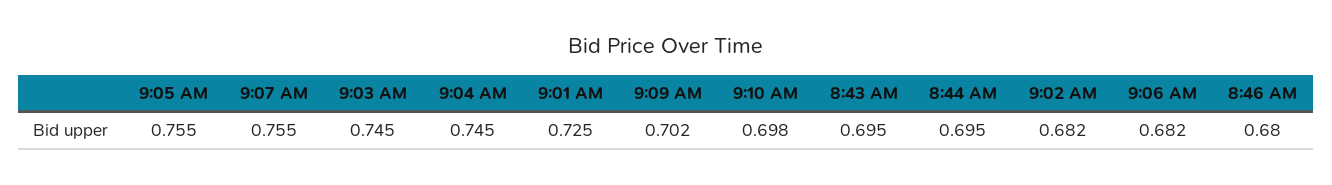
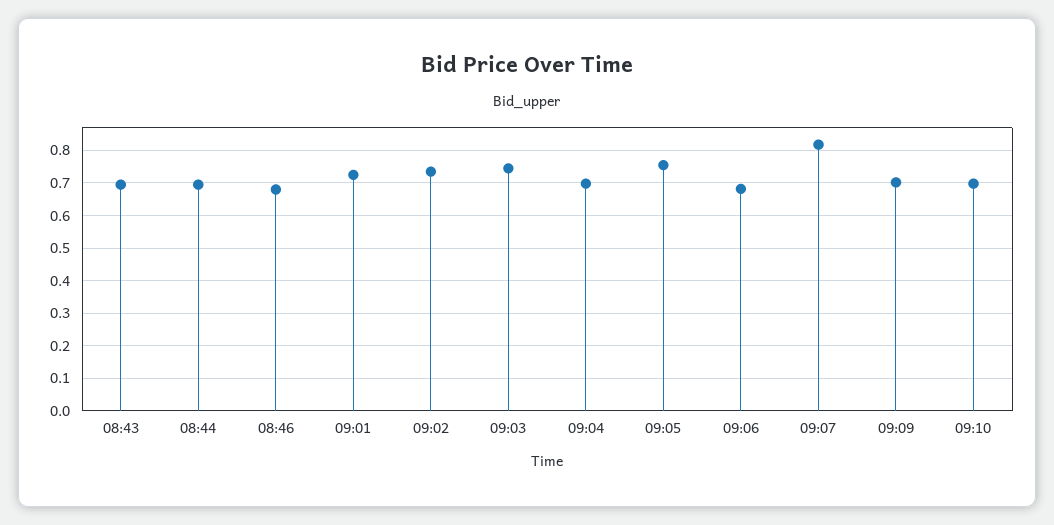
9:07 AM: 0.755 -> 0.82
9:04 AM: 0.745 -> 0.7
9:02 AM: 0.682 -> 0.74

